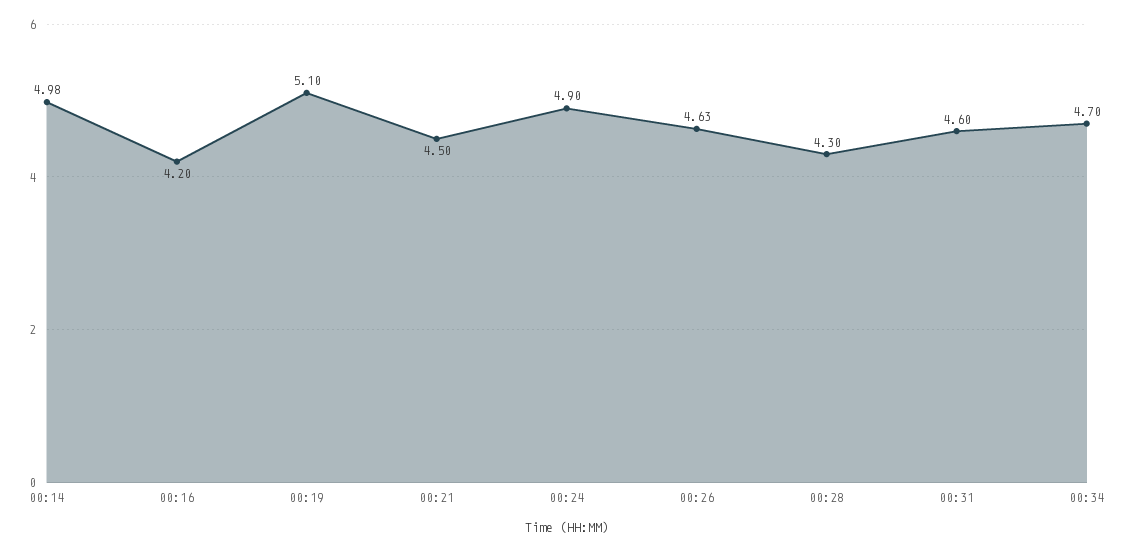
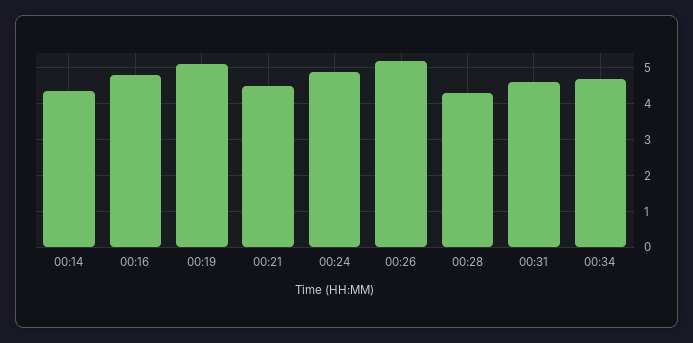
00:14: 4.98 -> 4.4
00:16: 4.2 -> 4.8
00:26: 4.63 -> 5.2

